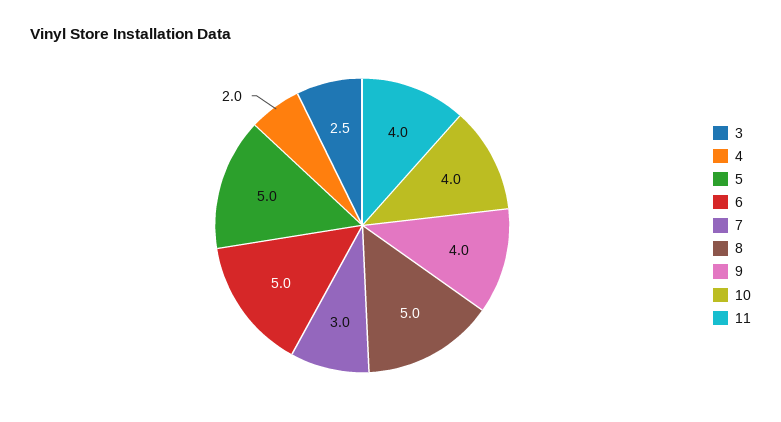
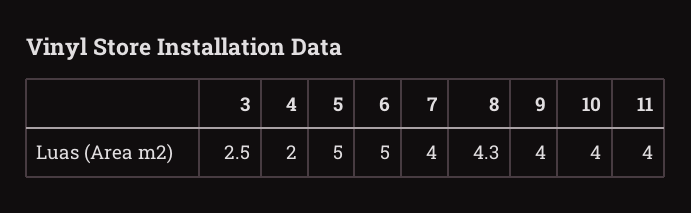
7: 3 -> 4
8: 5 -> 4.3

